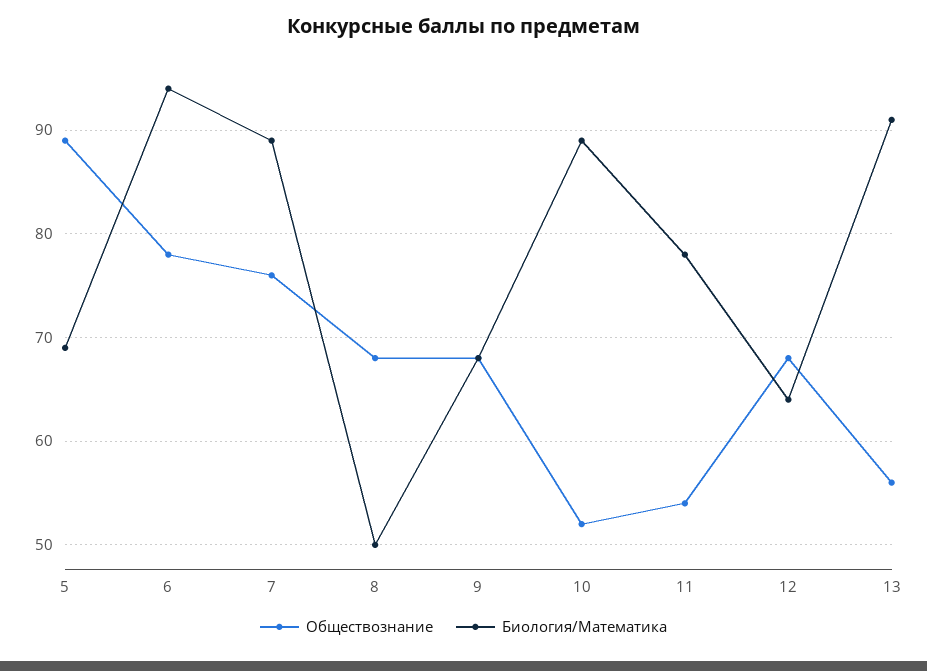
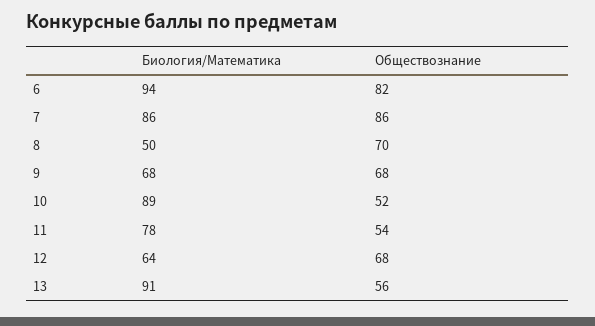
Обществознание, 5: 89 -> none
Биология/Математика, 5: 69 -> none
Обществознание, 6: 78 -> 82
Обществознание, 7: 76 -> 86
Биология/Математика, 7: 89 -> 86
Обществознание, 8: 68 -> 70

